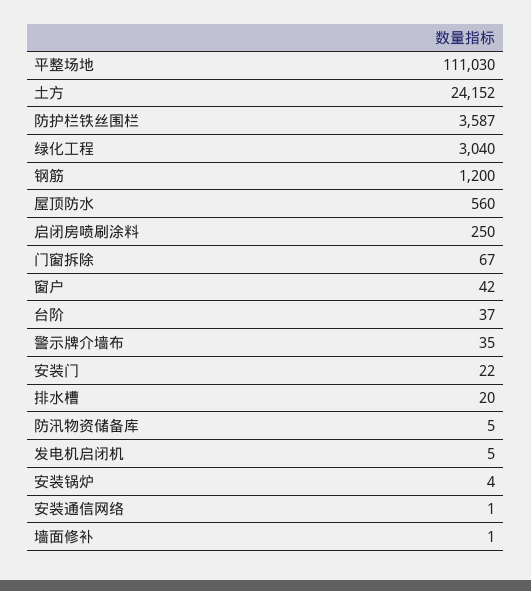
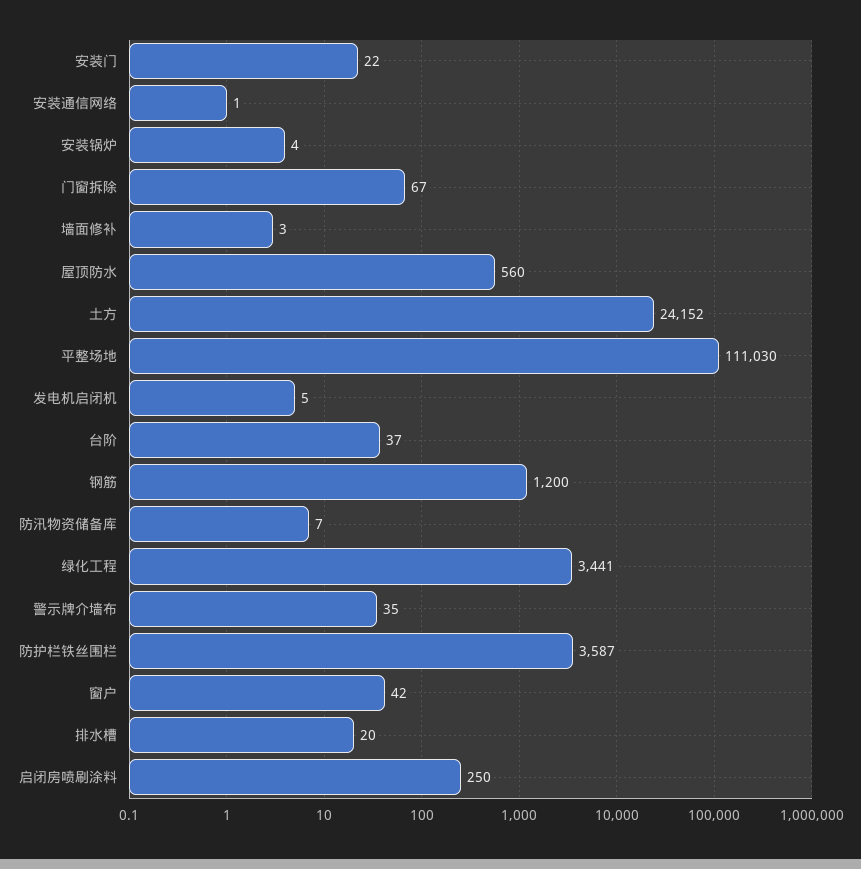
绿化工程: 3040 -> 3441
防汛物资储备库: 5 -> 7
墙面修补: 1 -> 3

